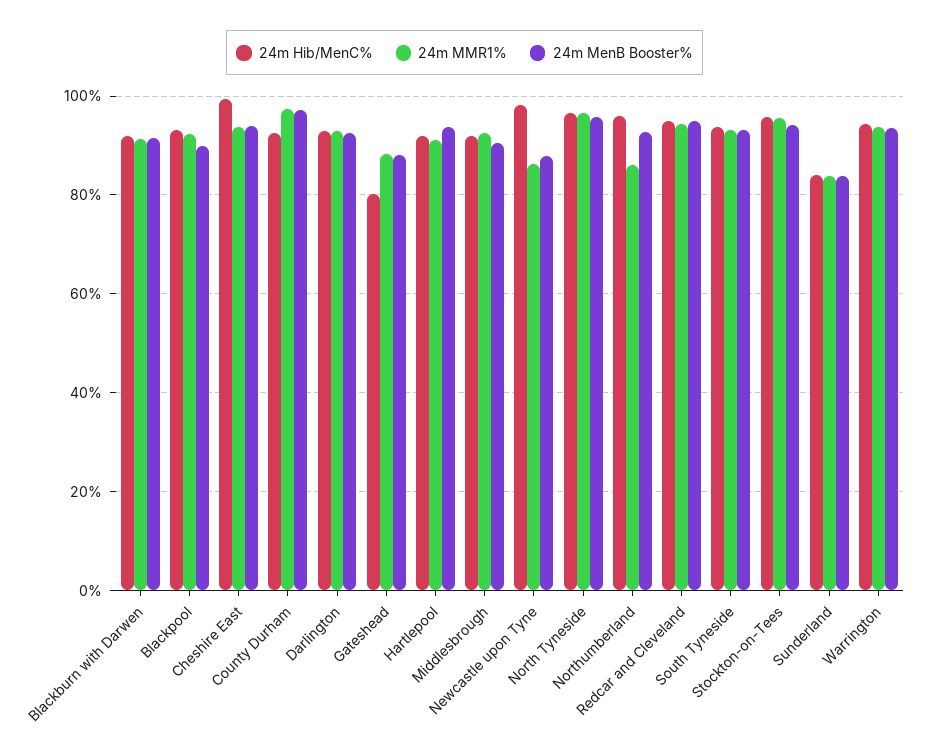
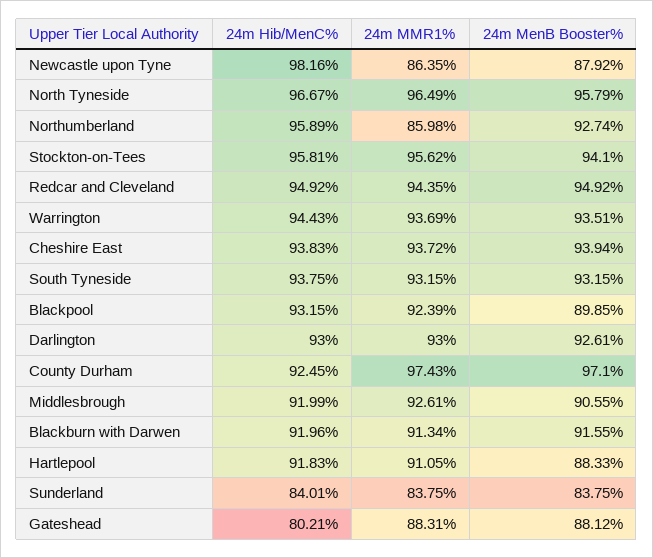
24m Hib/MenC%, Cheshire East: 100 -> 93.83
24m MenB Booster%, Hartlepool: 94 -> 88.33

